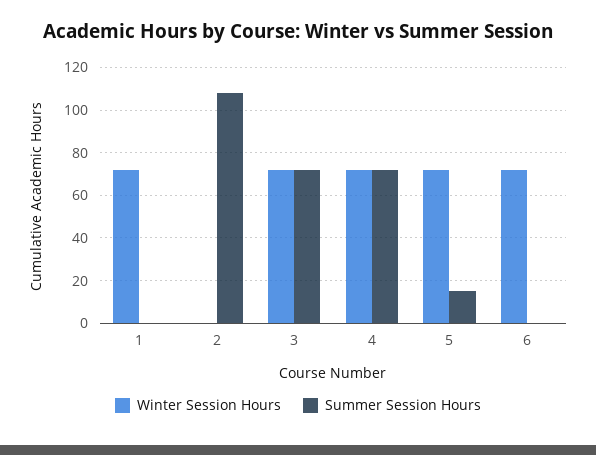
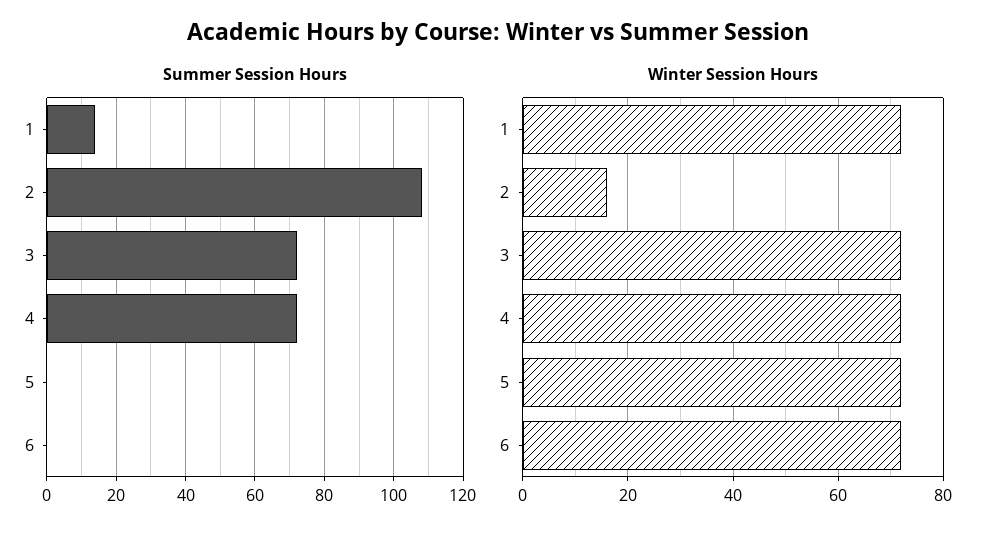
Summer Session Hours, 1: 0 -> 15
Winter Session Hours, 2: 0 -> 15
Summer Session Hours, 5: 15 -> 0

